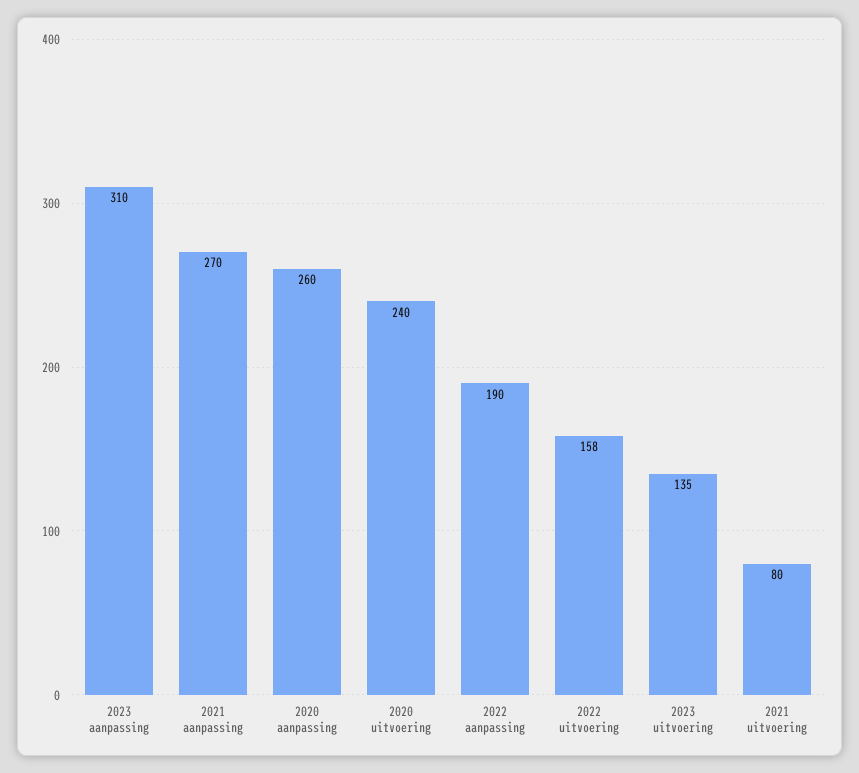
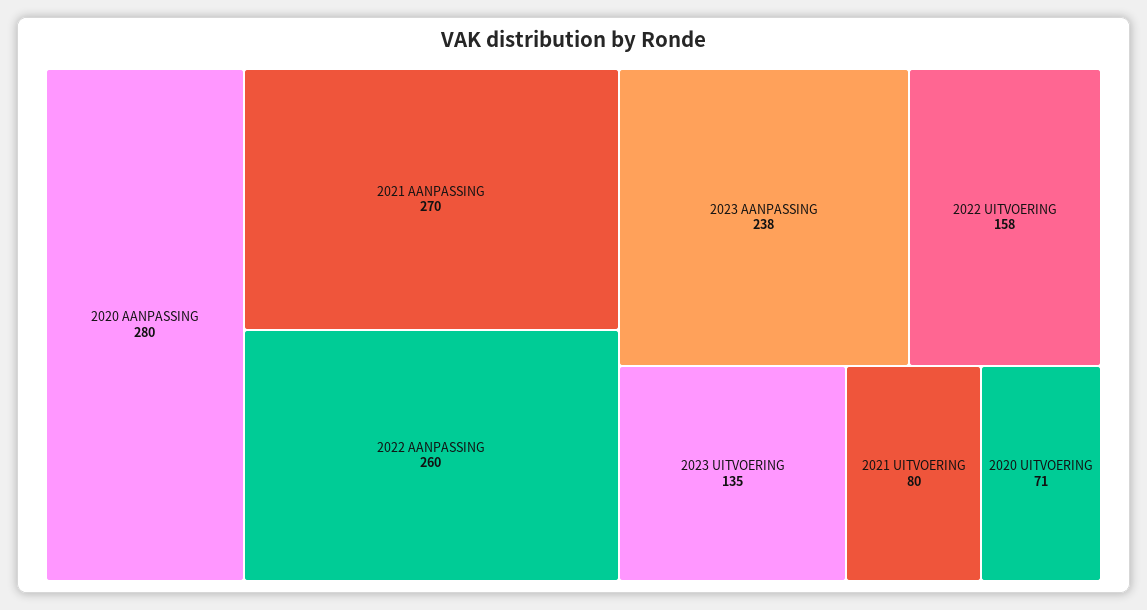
2023 aanpassing: 310 -> 238
2020 aanpassing: 260 -> 280
2020 uitvoering: 240 -> 71
2022 aanpassing: 190 -> 260

